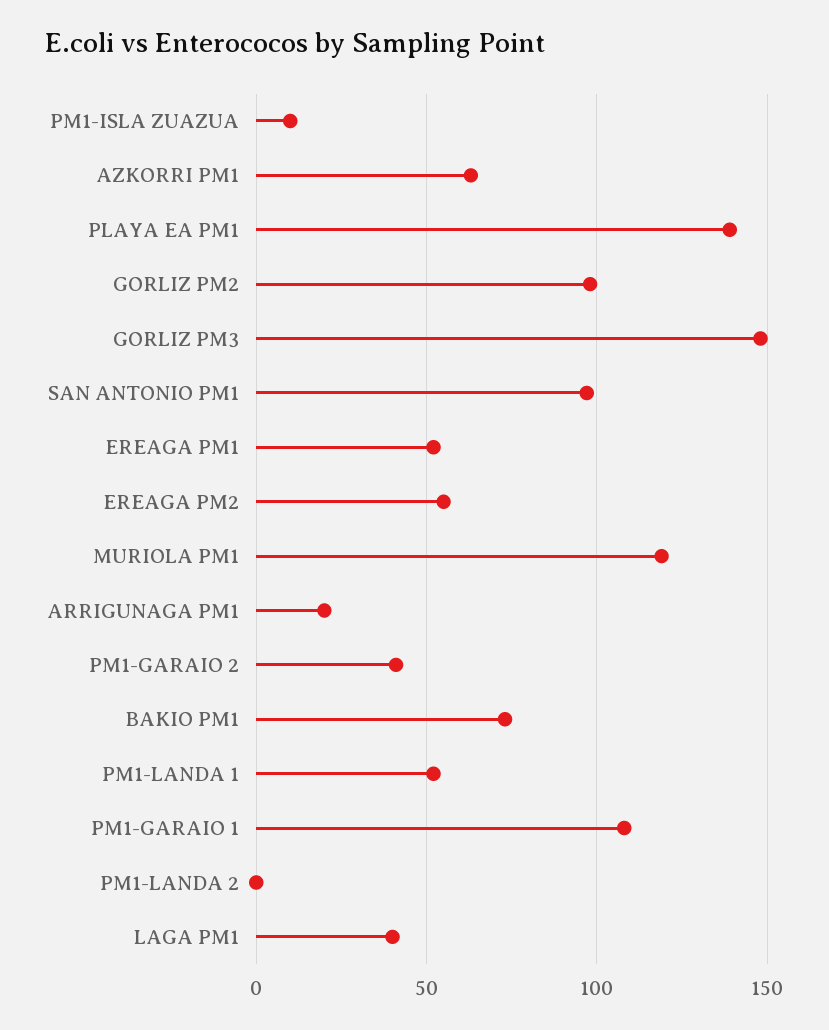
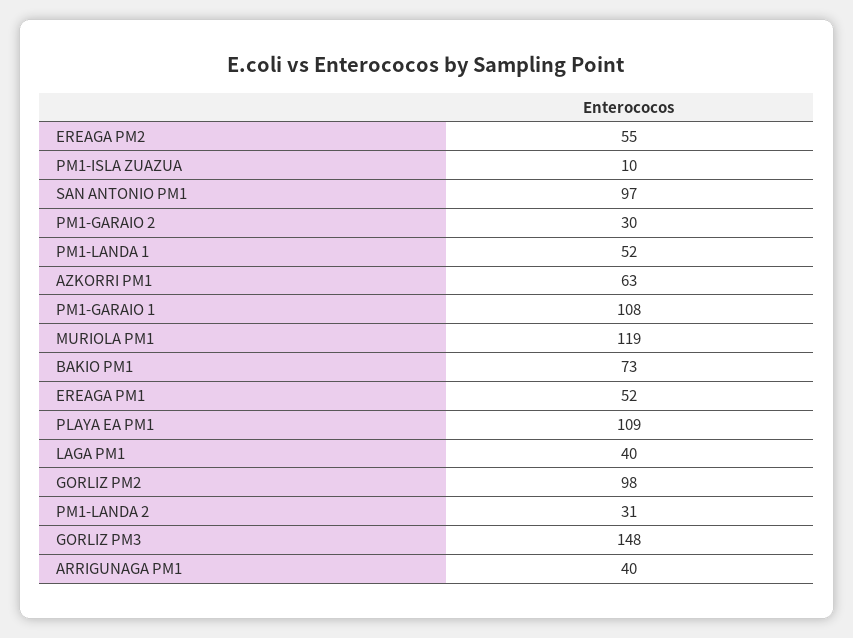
PLAYA EA PM1: 140 -> 109
ARRIGUNAGA PM1: 20 -> 40
PM1-GARAIO 2: 40 -> 30
PM1-LANDA 2: 0 -> 31

